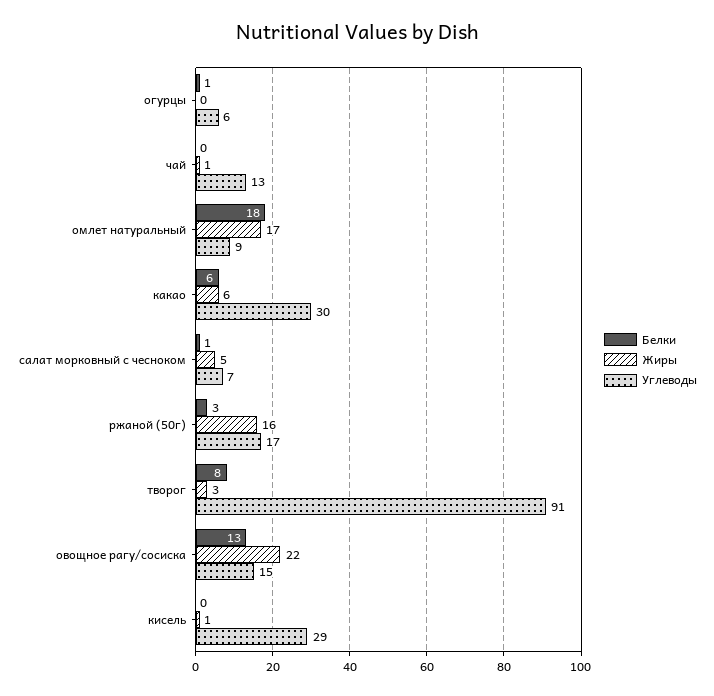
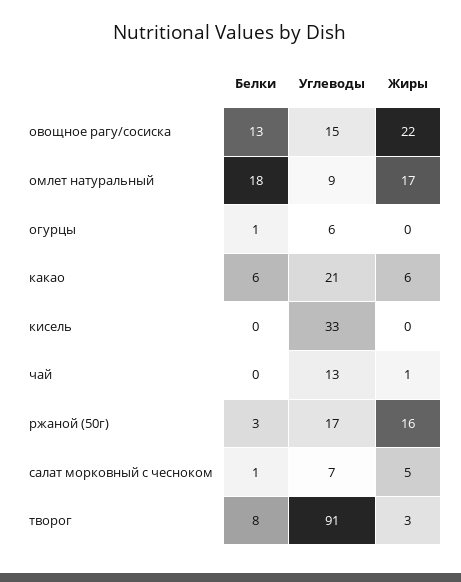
Углеводы, какао: 30 -> 21
Жиры, кисель: 1 -> 0
Углеводы, кисель: 29 -> 33

